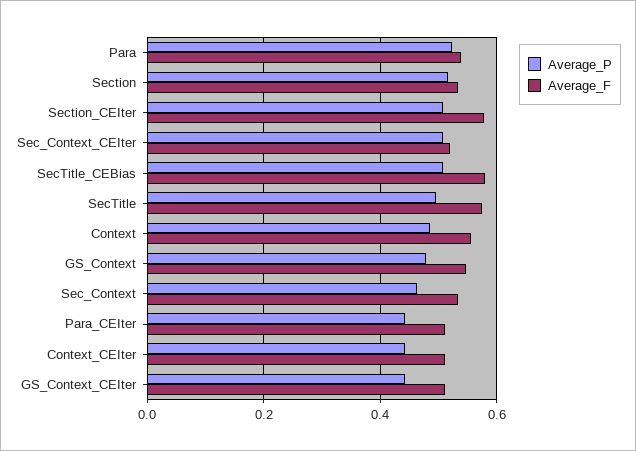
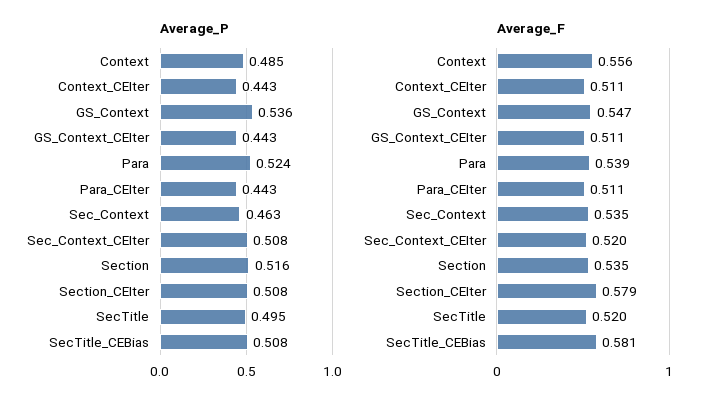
Average_F, SecTitle: 0.58 -> 0.52
Average_P, GS_Context: 0.48 -> 0.536

